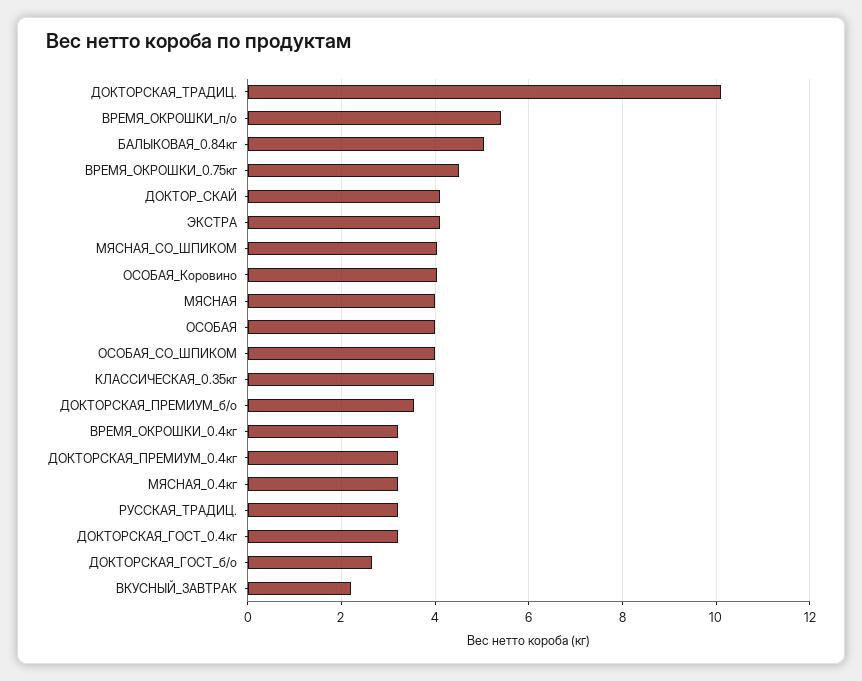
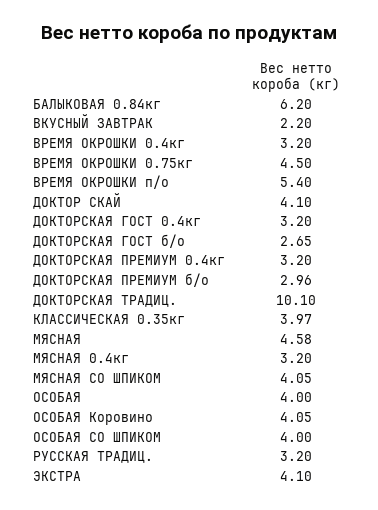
БАЛЫКОВАЯ_0.84кг: 5 -> 6.2
МЯСНАЯ: 4 -> 4.58
ДОКТОРСКАЯ_ПРЕМИУМ_б/о: 3.6 -> 2.96

